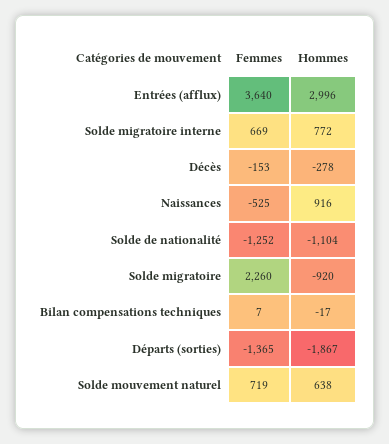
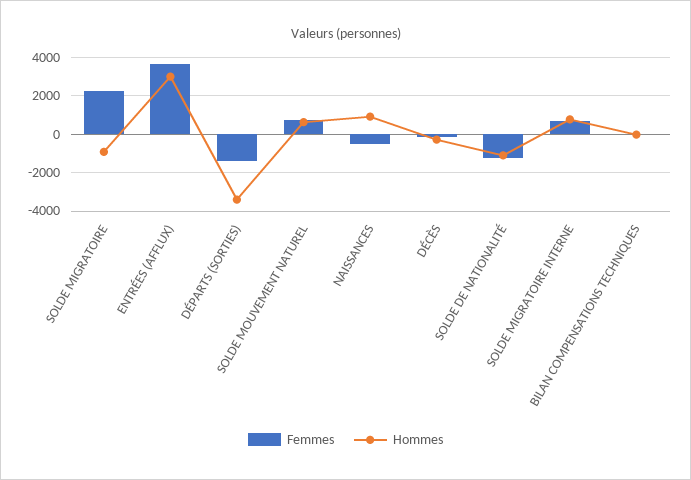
Hommes, Départs (sorties): -1867 -> -3500

